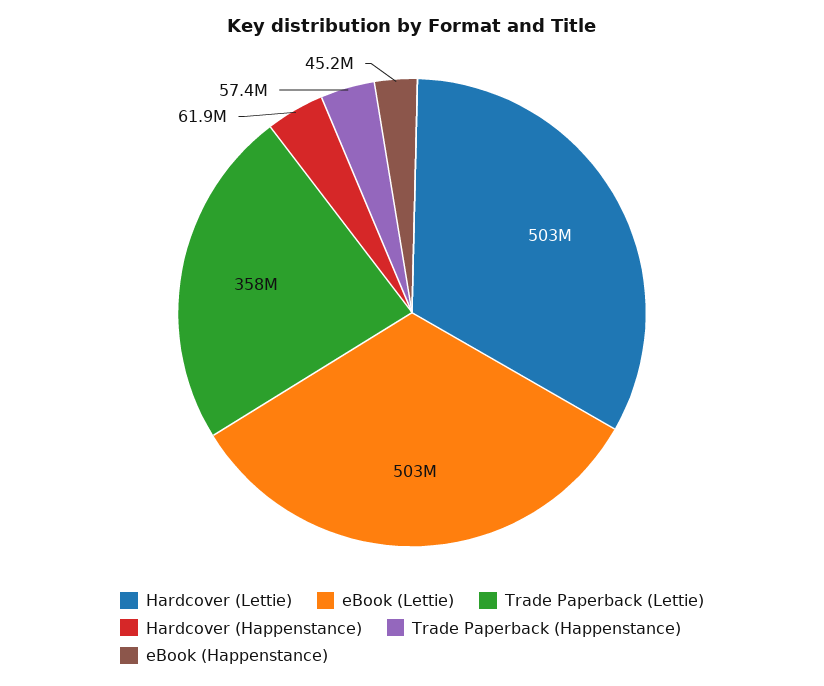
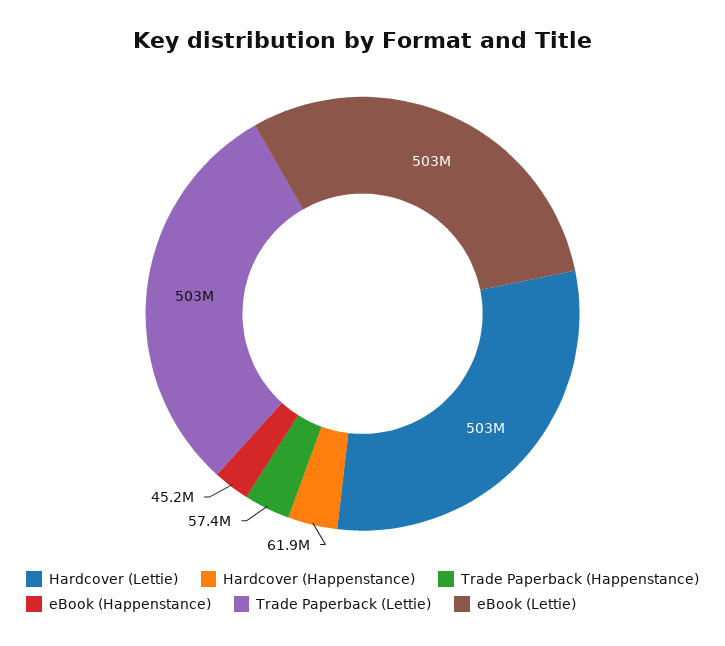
Trade Paperback (Lettie): 358000000 -> 503000000

